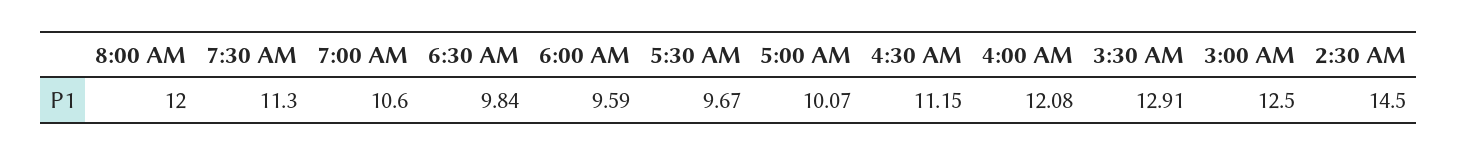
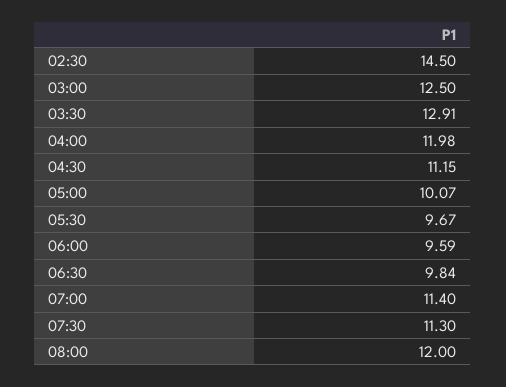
7:00 AM: 10.6 -> 11.4
4:00 AM: 12.08 -> 11.98

